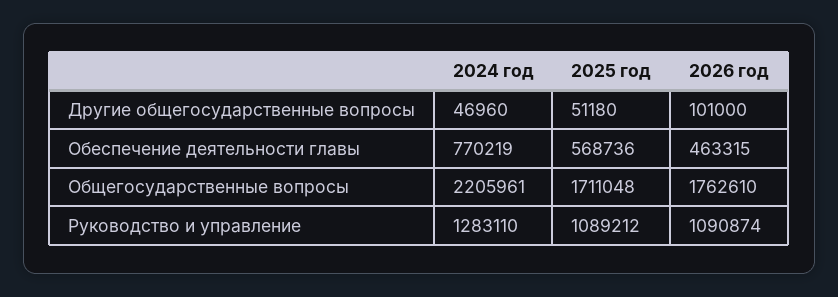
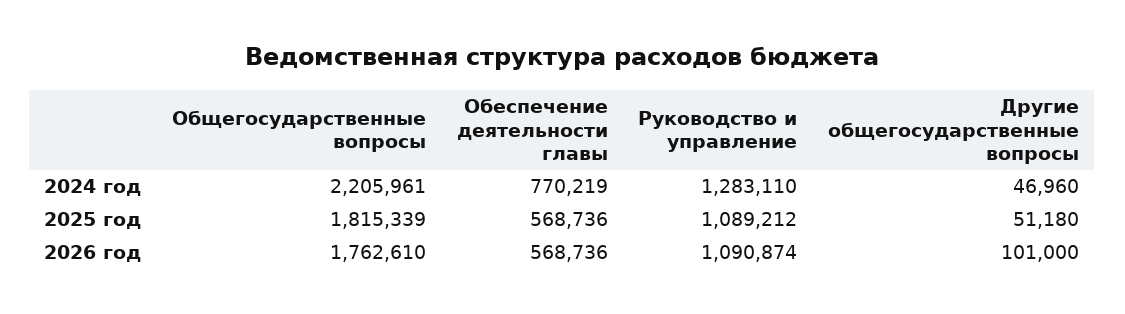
2026 год, Обеспечение деятельности главы: 463315 -> 568736
2025 год, Общегосударственные вопросы: 1711048 -> 1815339

